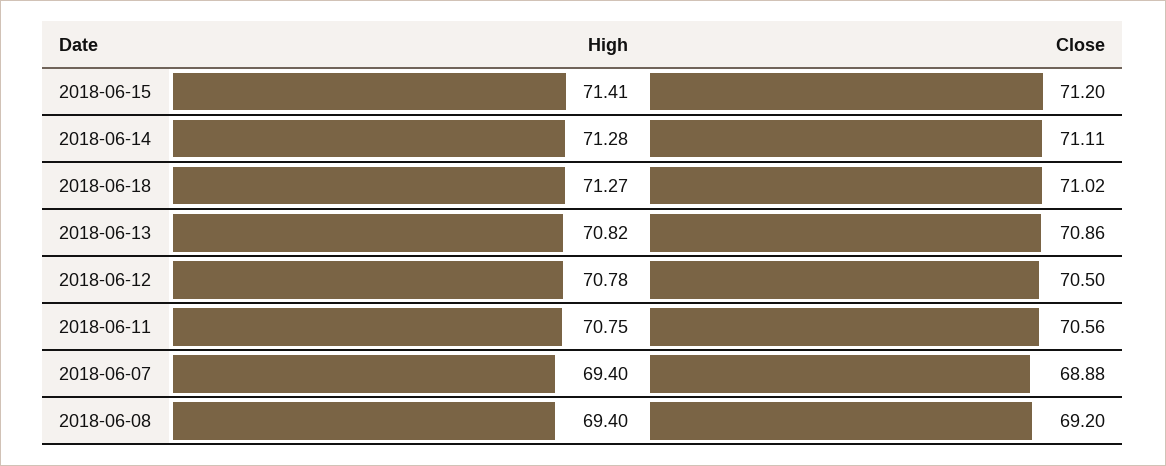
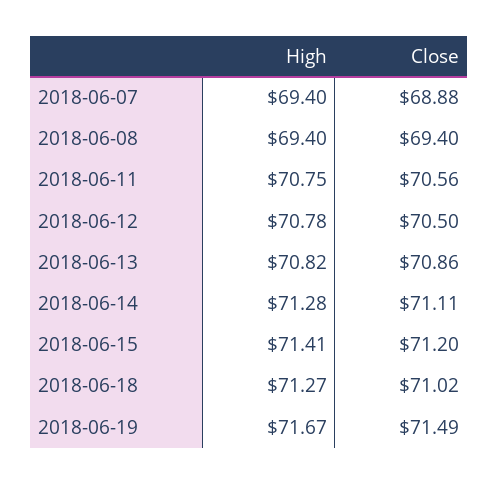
Close, 2018-06-08: 69.2 -> 69.4
High, 2018-06-19: none -> 71.67
Close, 2018-06-19: none -> 71.49

